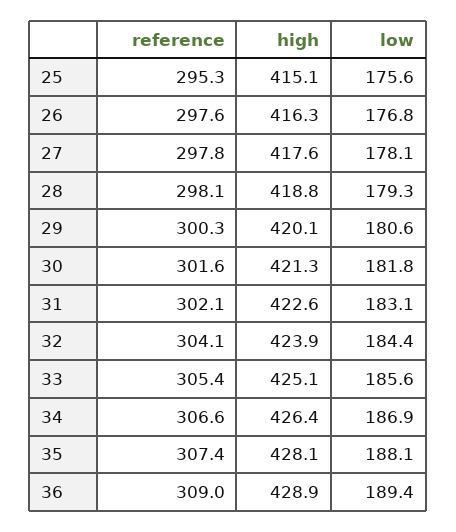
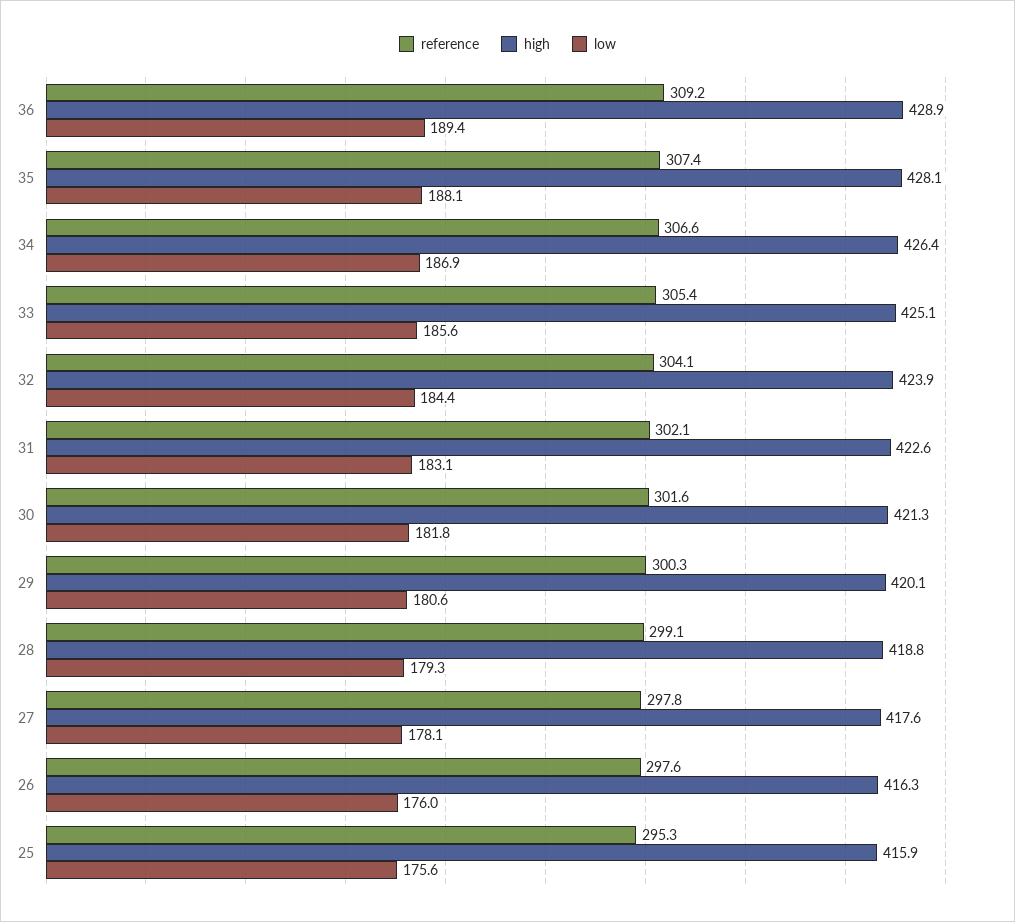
high, 25: 415.1 -> 415.9
low, 26: 176.8 -> 176
reference, 28: 298.1 -> 299.1
reference, 36: 309 -> 309.2

